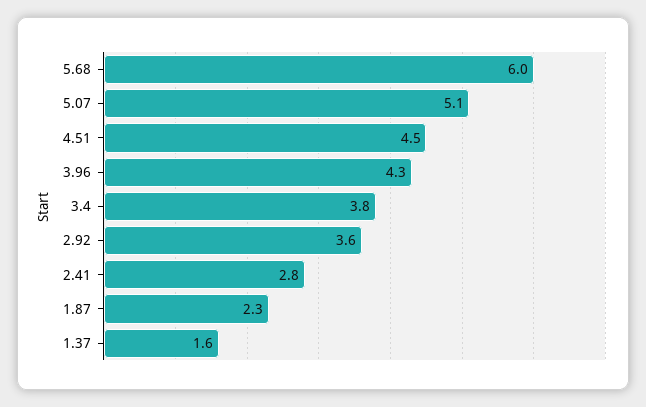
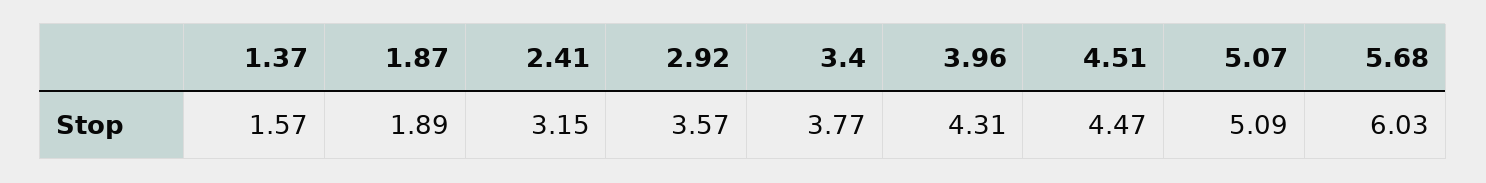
2.41: 2.8 -> 3.15
1.87: 2.3 -> 1.89

